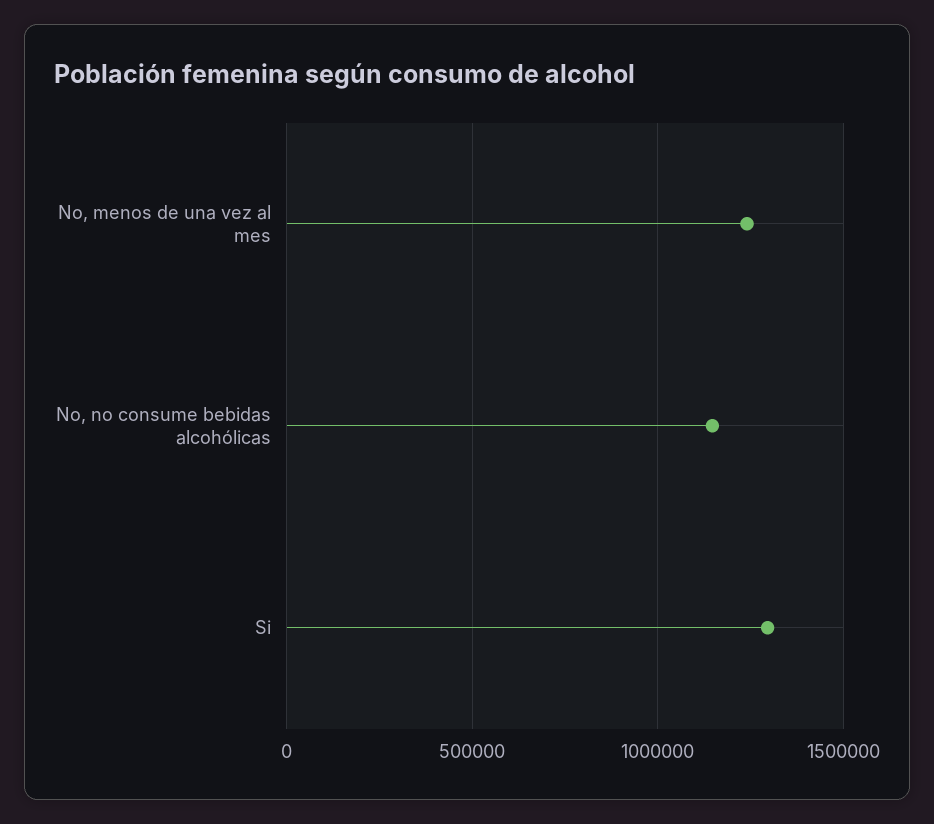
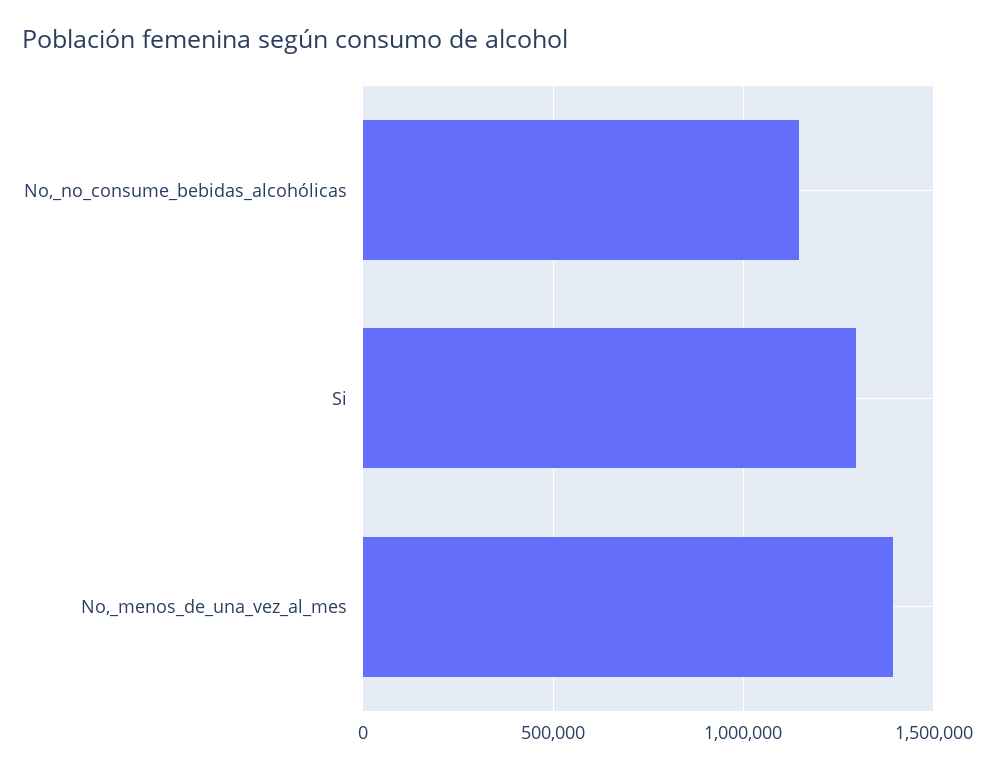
No, menos de una vez al mes: 1250000 -> 1400000

